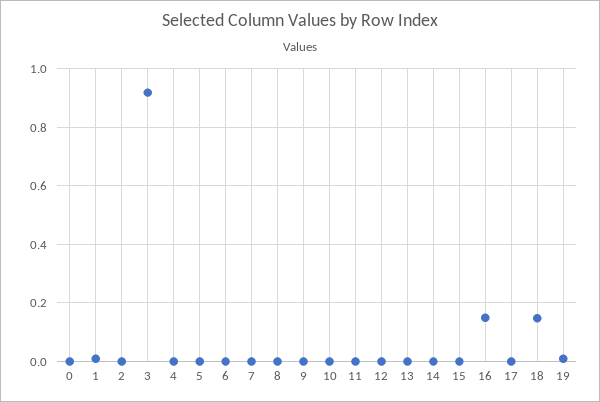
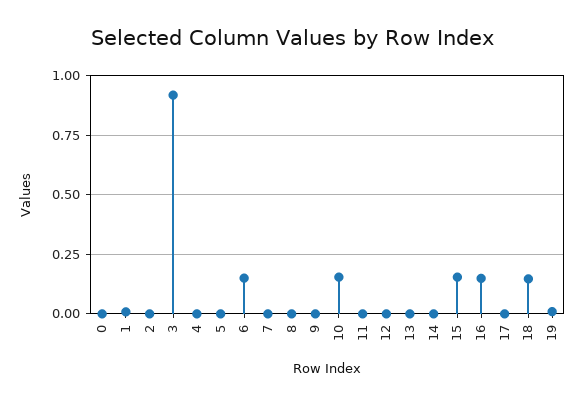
6: 0 -> 0.15
10: 0 -> 0.15
15: 0 -> 0.15

